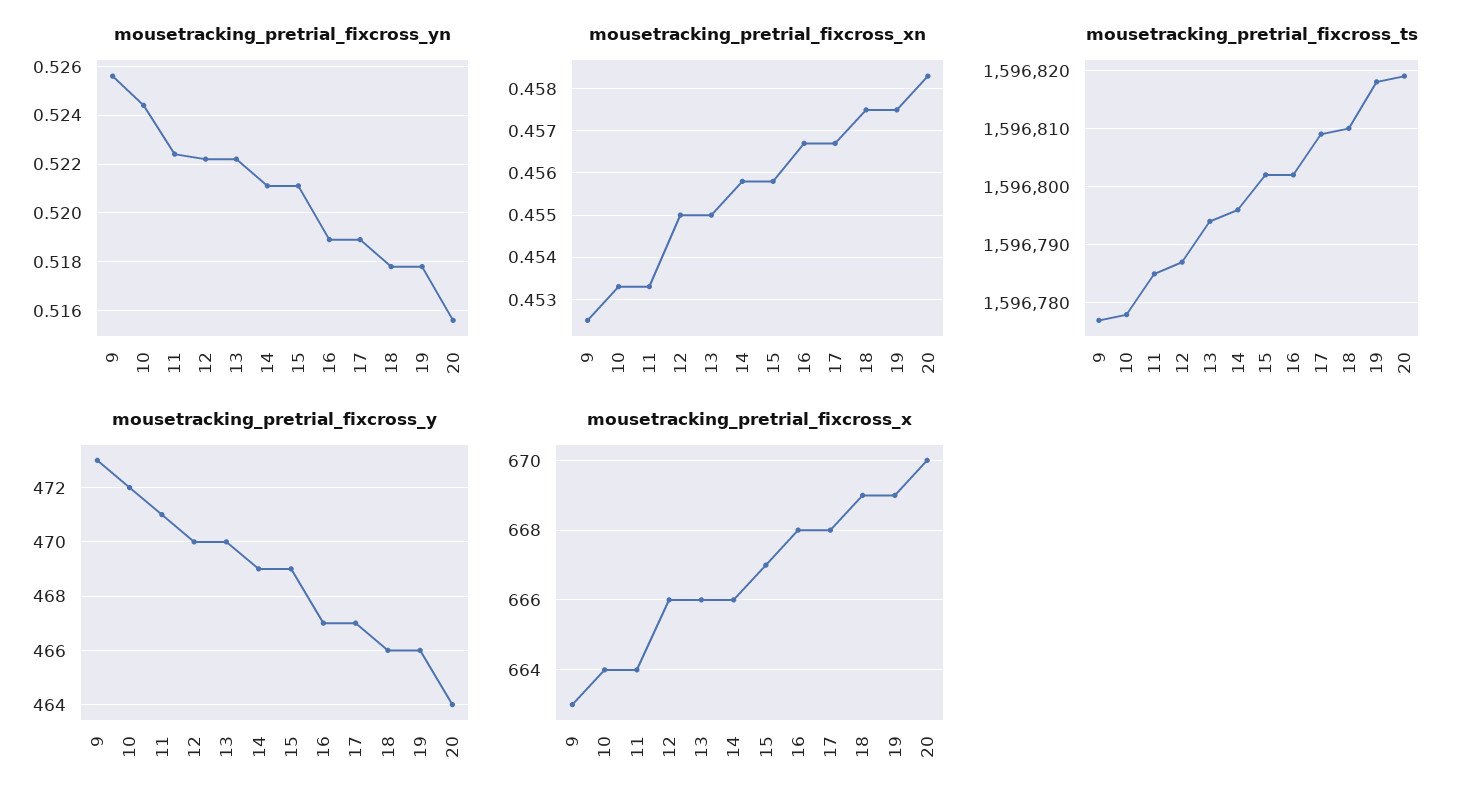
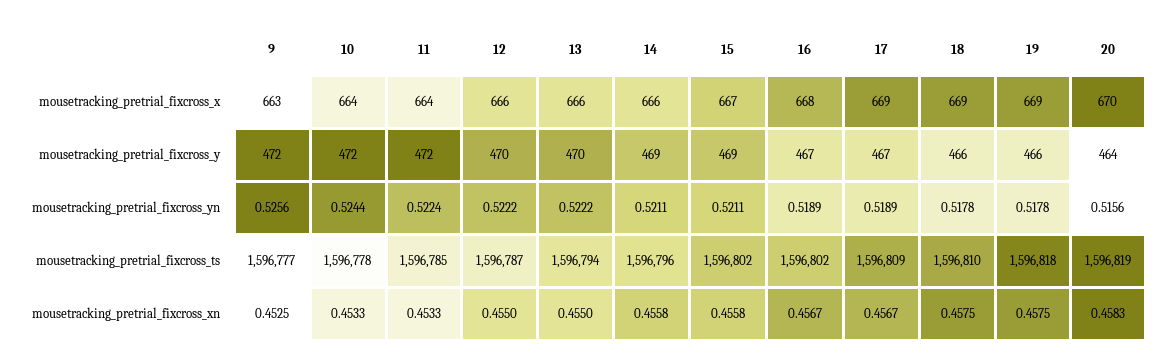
mousetracking_pretrial_fixcross_y, 9: 473 -> 472
mousetracking_pretrial_fixcross_y, 11: 471 -> 472
mousetracking_pretrial_fixcross_x, 17: 668 -> 669

